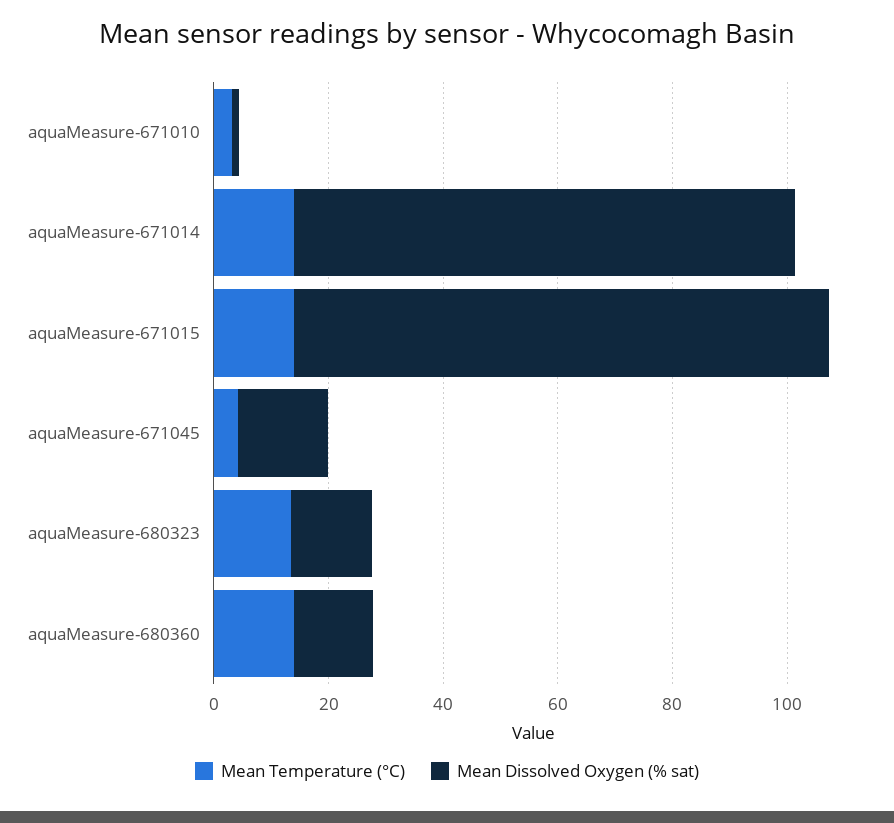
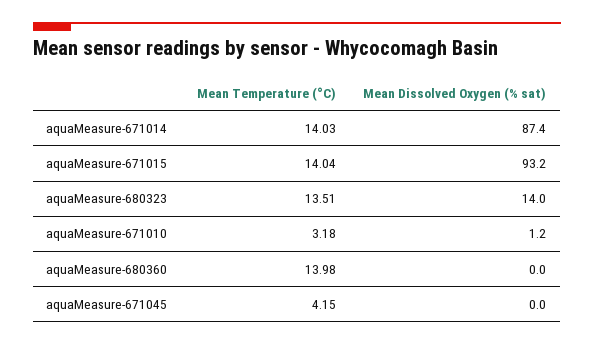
Mean Dissolved Oxygen (% sat), aquaMeasure-671045: 15 -> 0
Mean Dissolved Oxygen (% sat), aquaMeasure-680360: 15 -> 0

